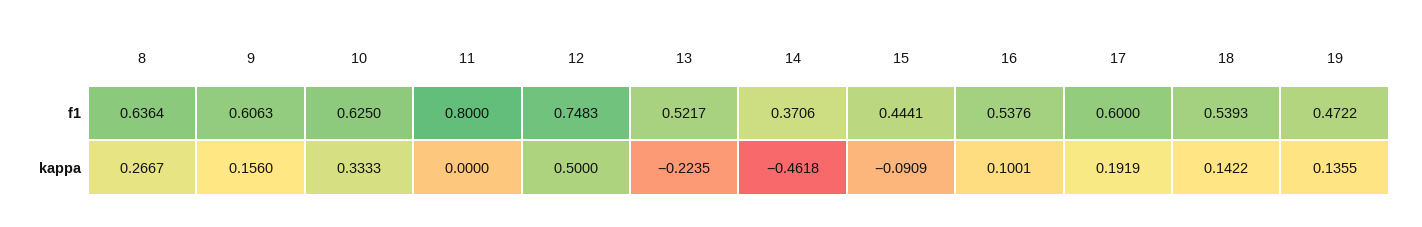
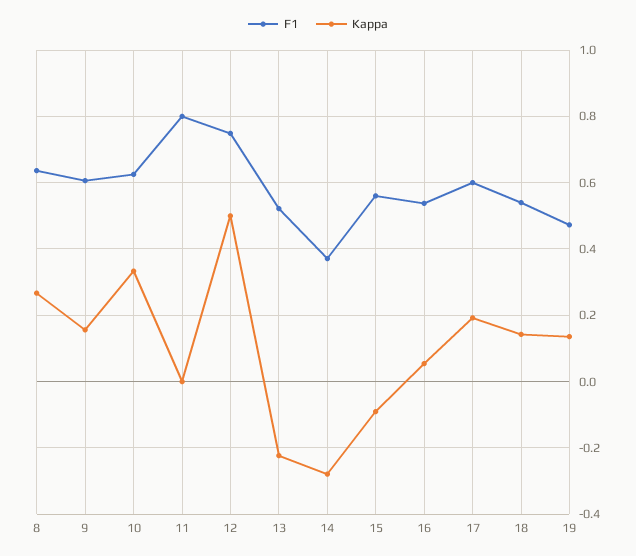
f1, 15: 0.4441 -> 0.56
kappa, 14: -0.4618 -> -0.28
kappa, 16: 0.1001 -> 0.06

